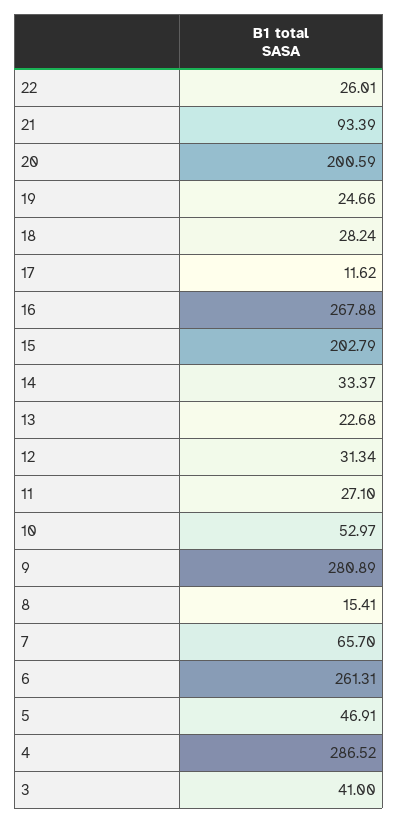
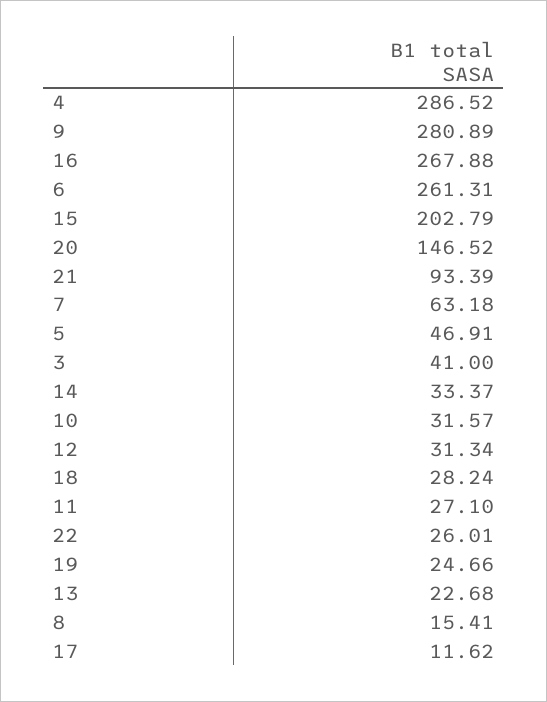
20: 200.59 -> 146.52
10: 52.97 -> 31.57
7: 65.7 -> 63.18

